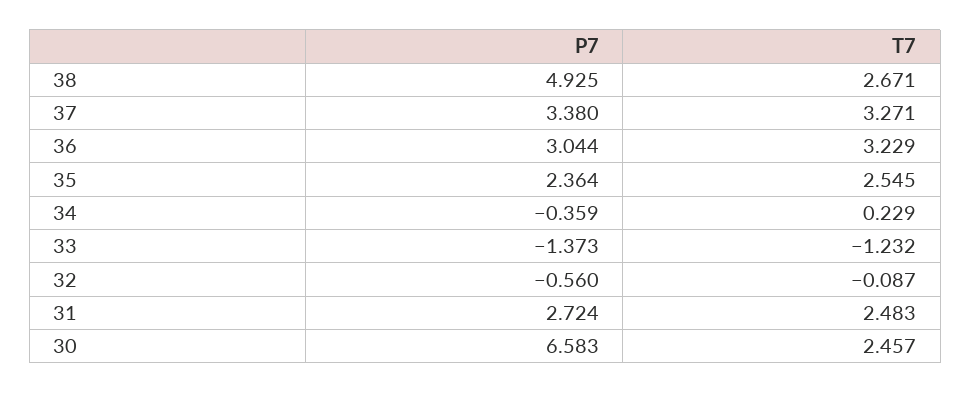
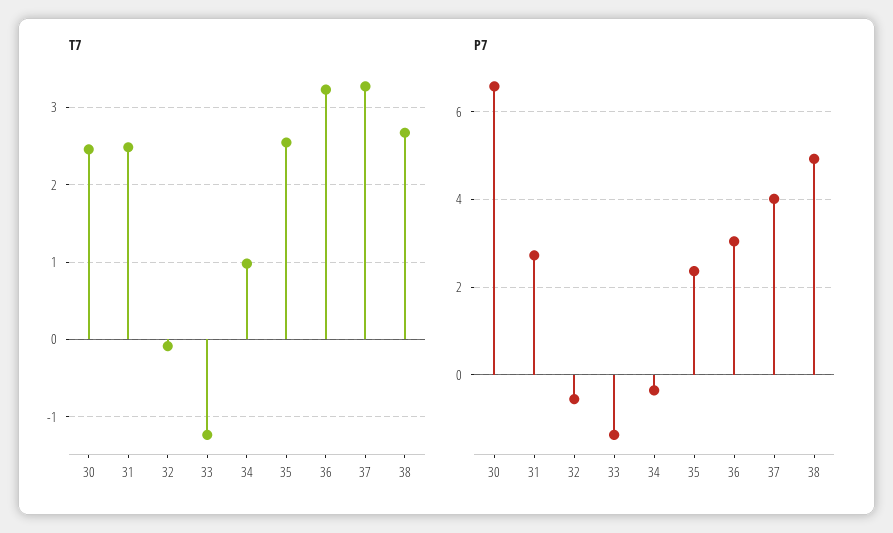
P7, 37: 3.38 -> 4
T7, 34: 0.229 -> 1

